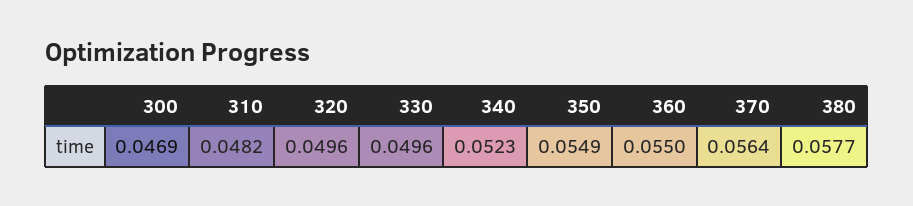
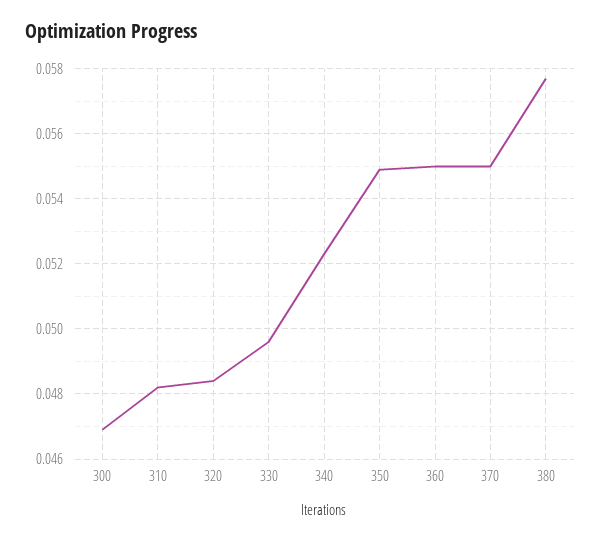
320: 0.0496 -> 0.0485
370: 0.0564 -> 0.055

